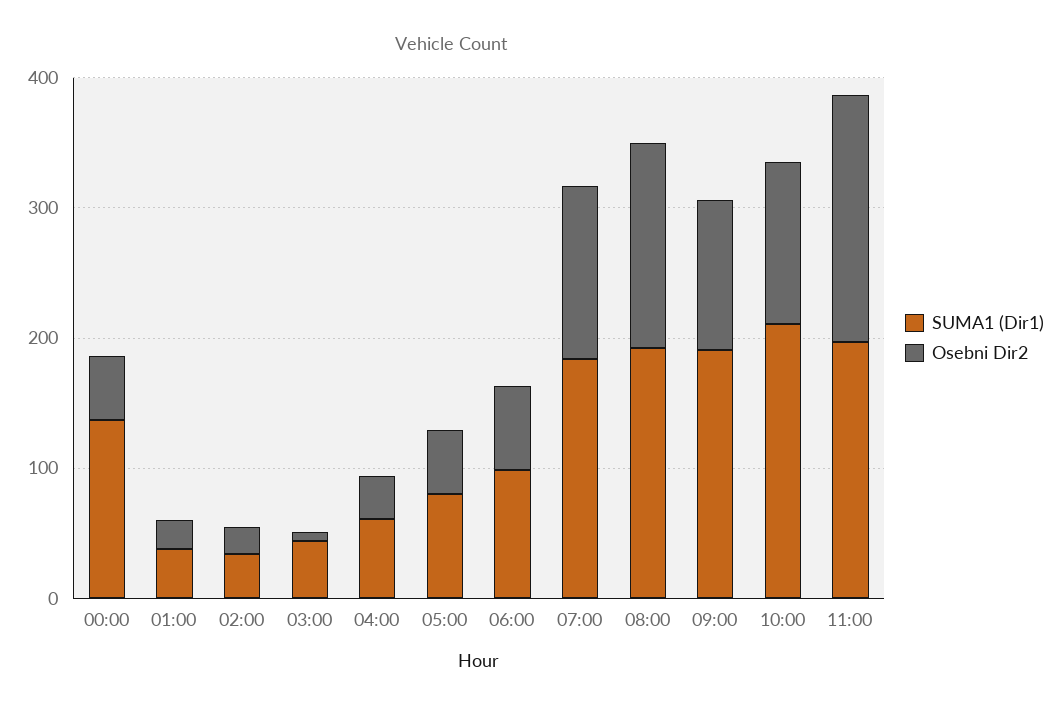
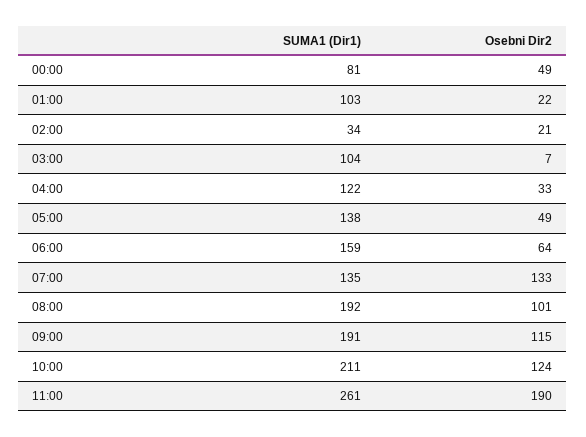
SUMA1 (Dir1), 00:00: 140 -> 81
SUMA1 (Dir1), 01:00: 40 -> 103
SUMA1 (Dir1), 03:00: 40 -> 104
SUMA1 (Dir1), 04:00: 60 -> 122
SUMA1 (Dir1), 05:00: 80 -> 138
SUMA1 (Dir1), 06:00: 100 -> 159
SUMA1 (Dir1), 07:00: 180 -> 135
Osebni Dir2, 08:00: 160 -> 101
SUMA1 (Dir1), 11:00: 200 -> 261

